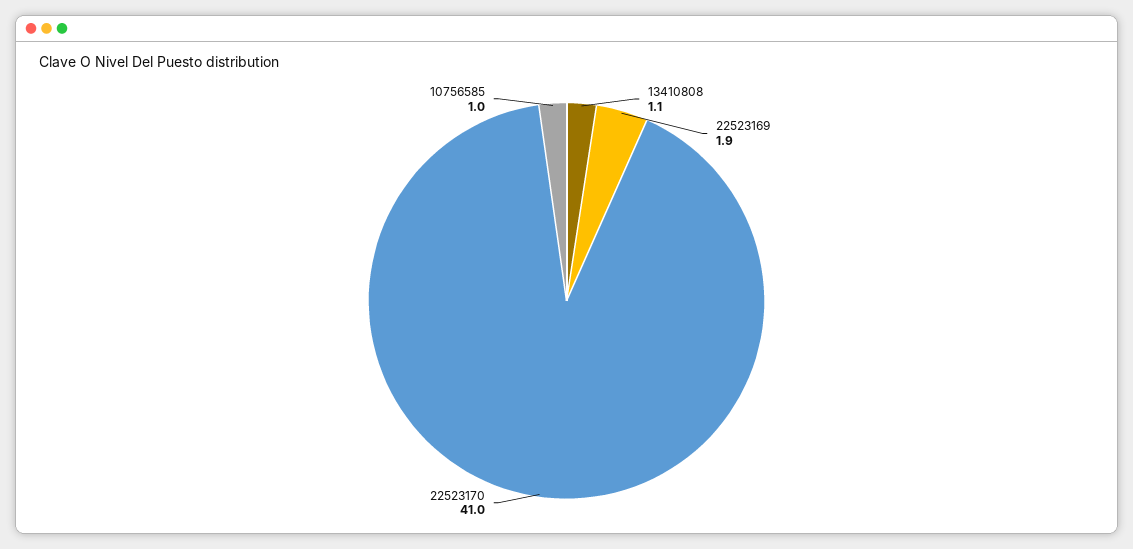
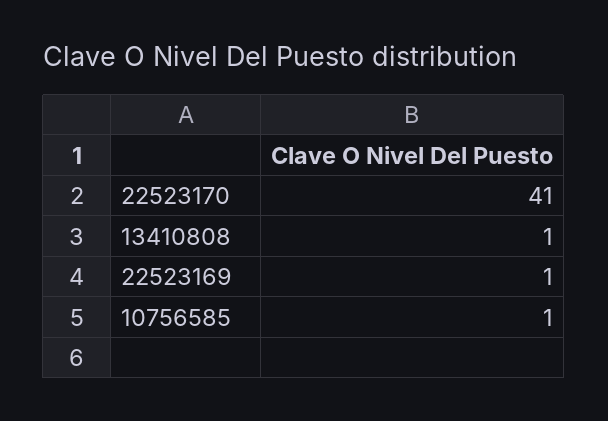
13410808: 1.1 -> 1
22523169: 1.9 -> 1

